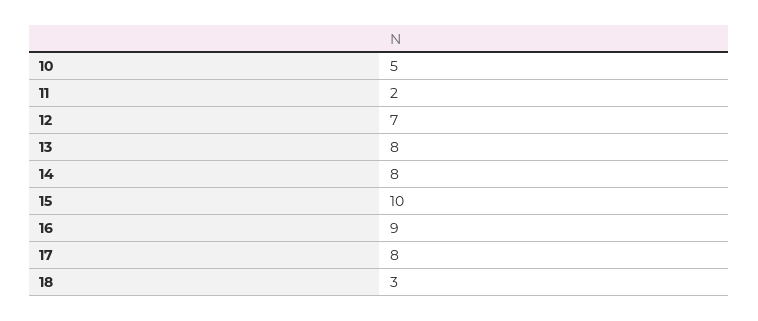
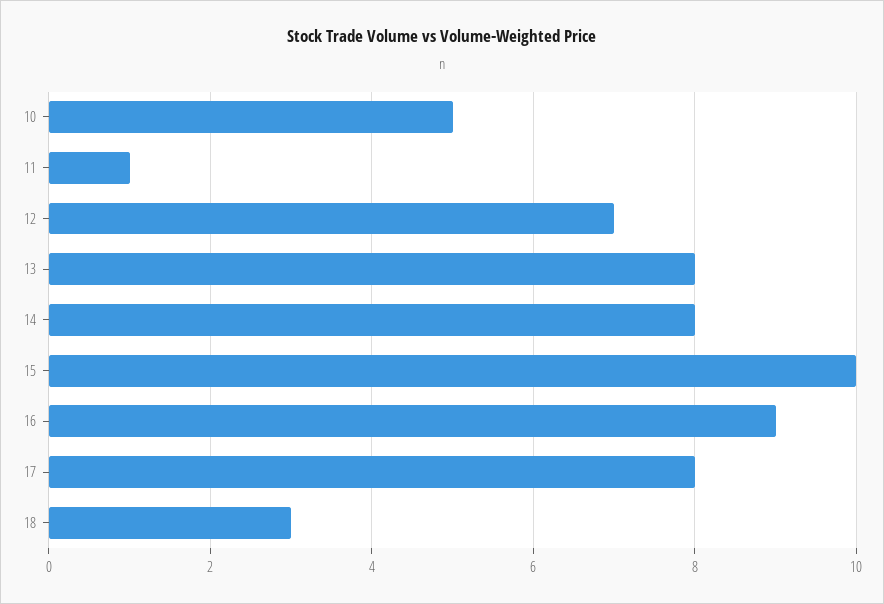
11: 2 -> 1

